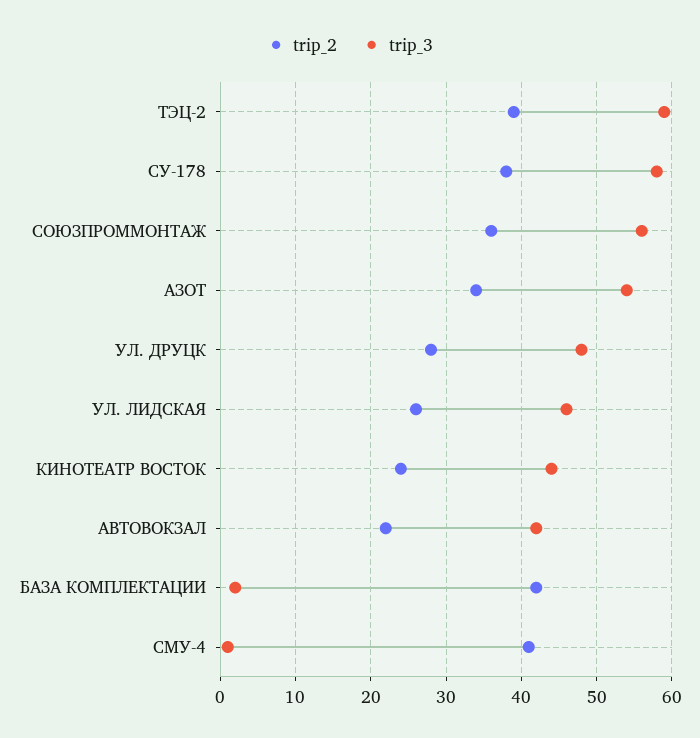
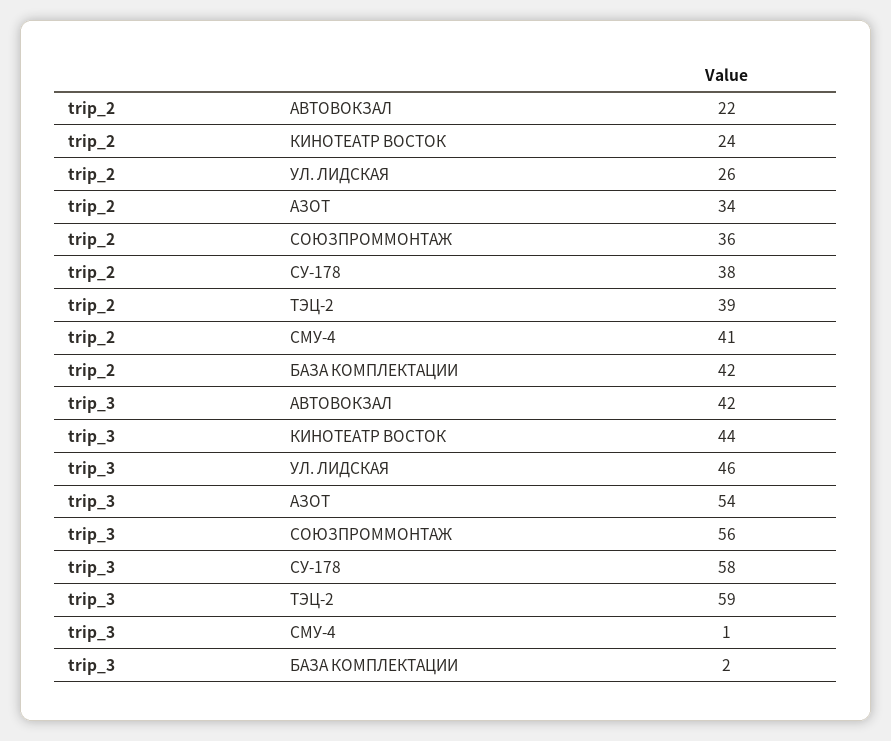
trip_2, УЛ. ДРУЦК: 28 -> none
trip_3, УЛ. ДРУЦК: 48 -> none

